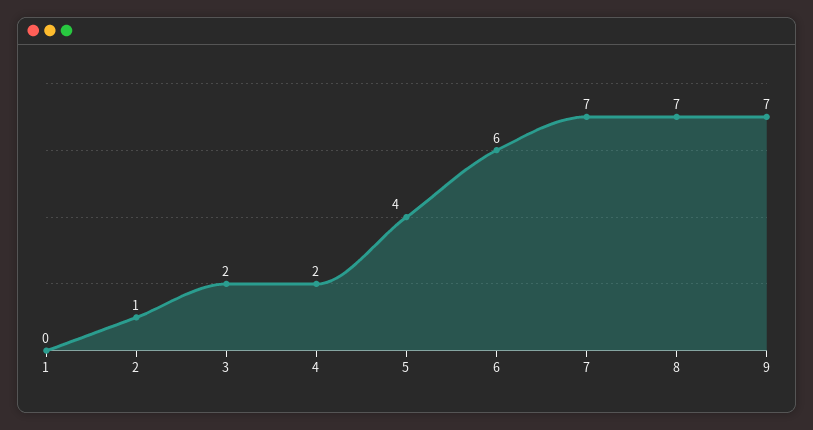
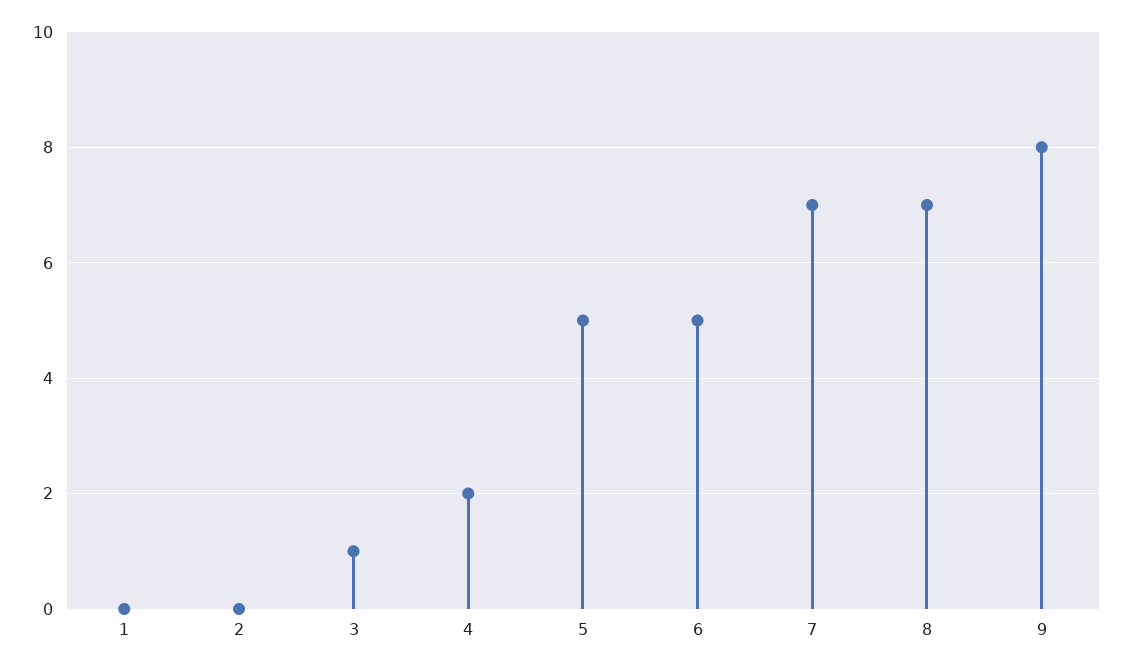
2: 1 -> 0
3: 2 -> 1
5: 4 -> 5
6: 6 -> 5
9: 7 -> 8

